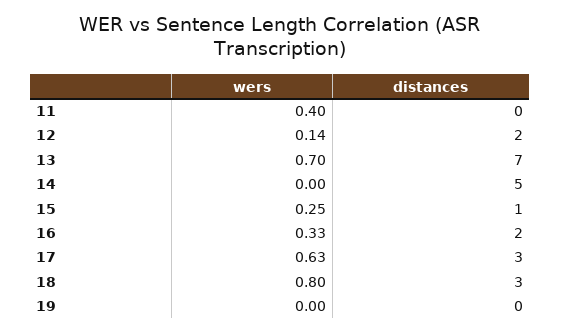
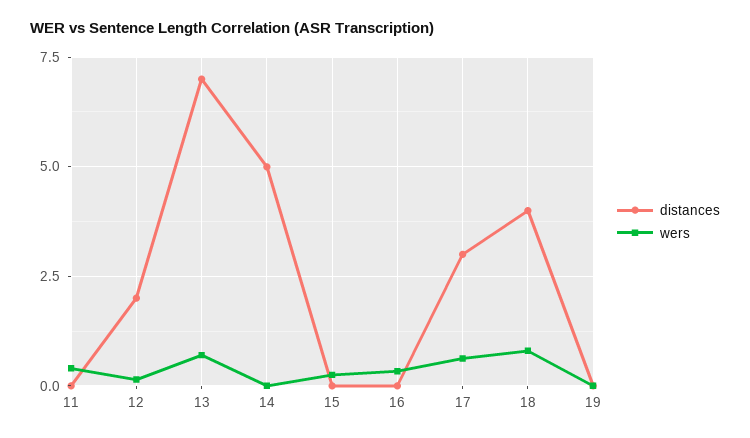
distances, 15: 1 -> 0
distances, 16: 2 -> 0
distances, 18: 3 -> 4

